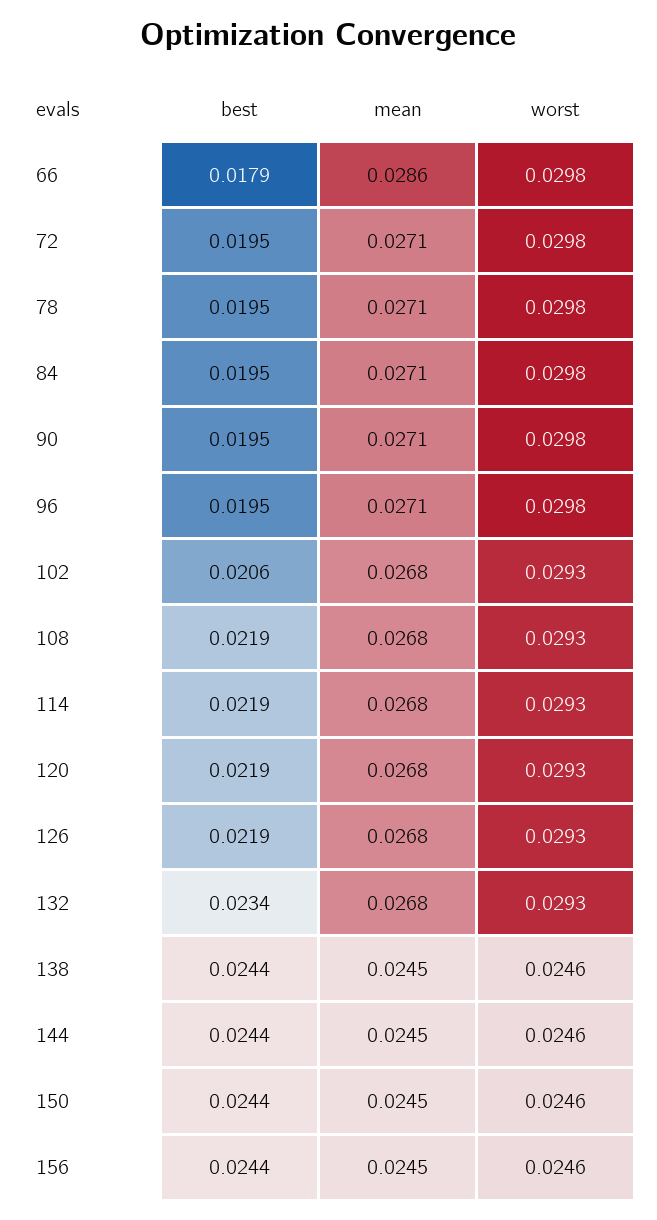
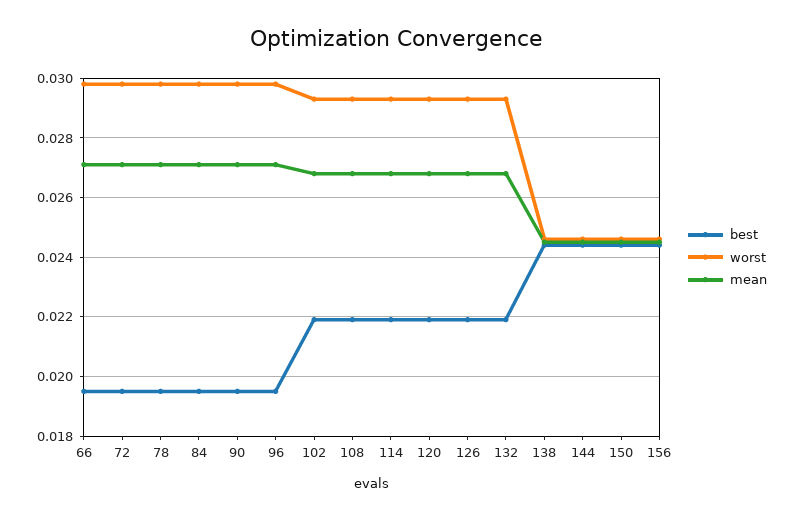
best, 66: 0.0179 -> 0.0195
mean, 66: 0.0286 -> 0.027
best, 102: 0.0206 -> 0.022
best, 132: 0.0234 -> 0.022

